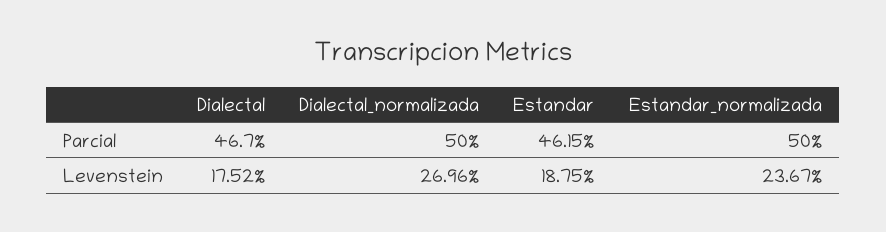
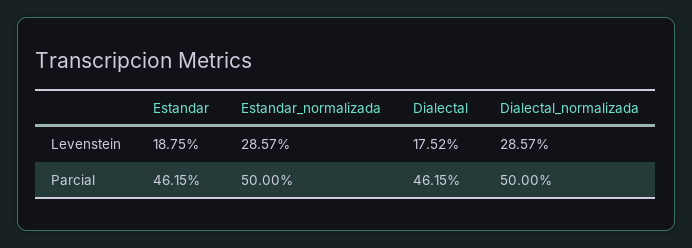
Dialectal, Parcial: 46.7 -> 46.15
Dialectal_normalizada, Levenstein: 26.96 -> 28.57
Estandar_normalizada, Levenstein: 23.67 -> 28.57

